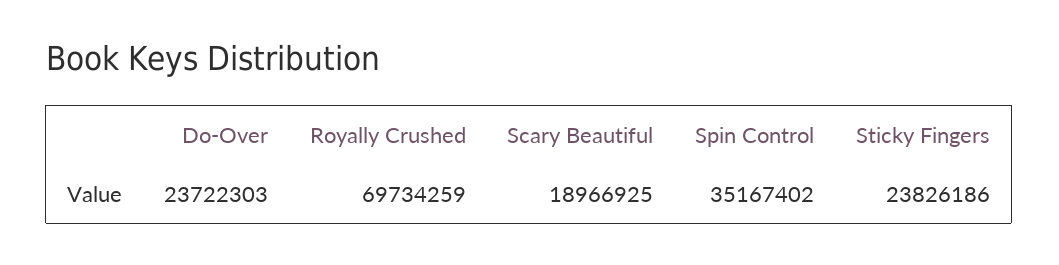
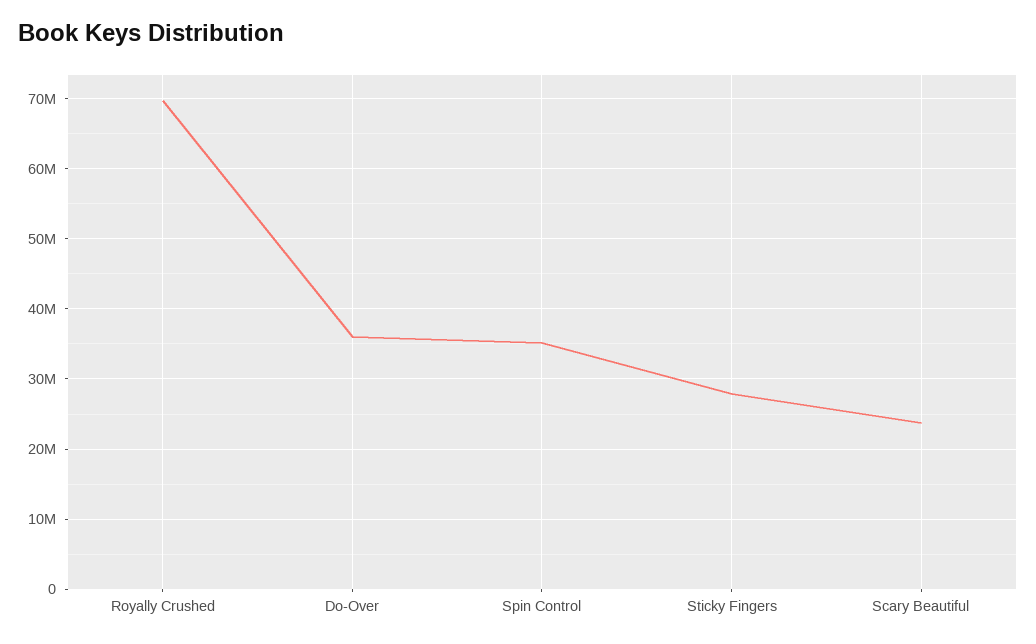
Do-Over: 23722303 -> 36000000
Scary Beautiful: 18966925 -> 24000000
Sticky Fingers: 23826186 -> 28000000

